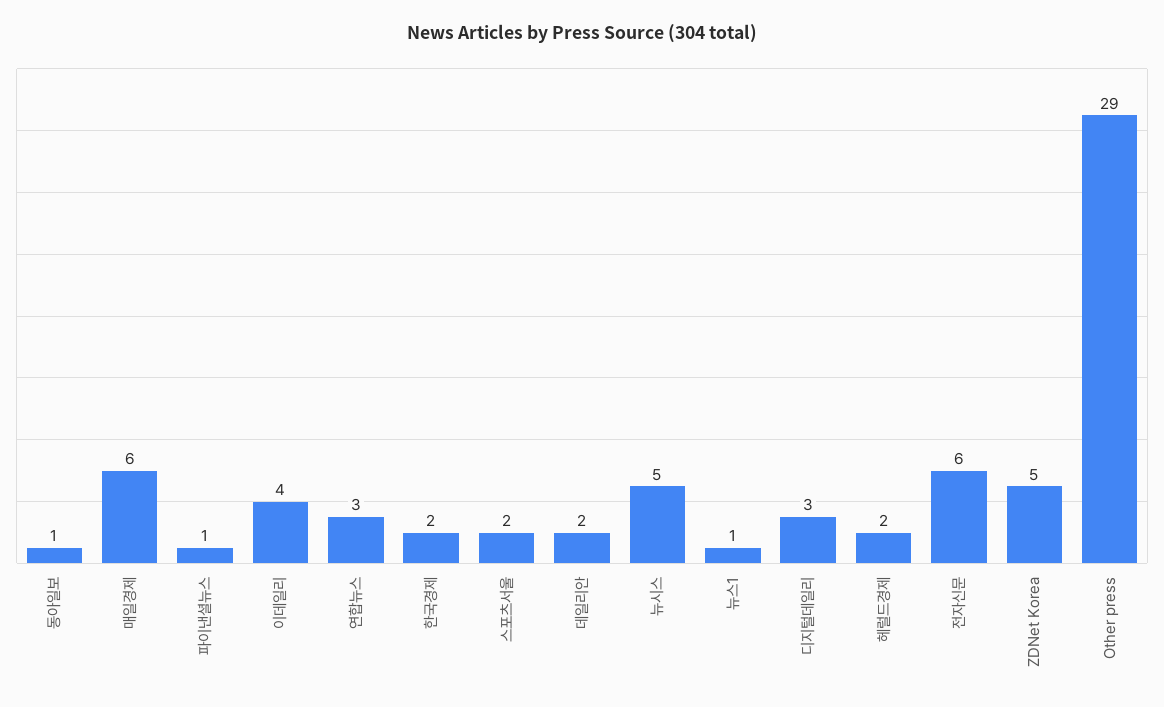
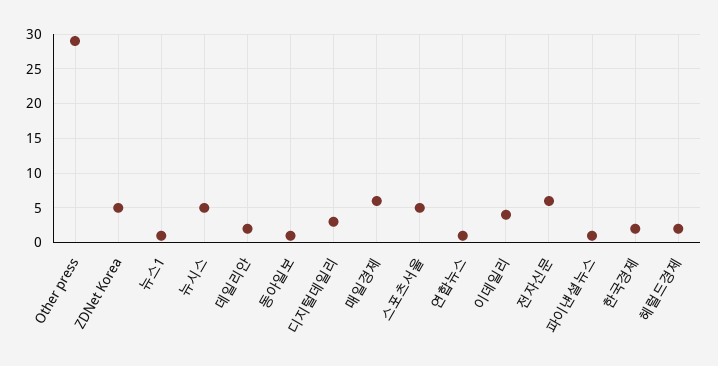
연합뉴스: 3 -> 1
스포츠서울: 2 -> 5

